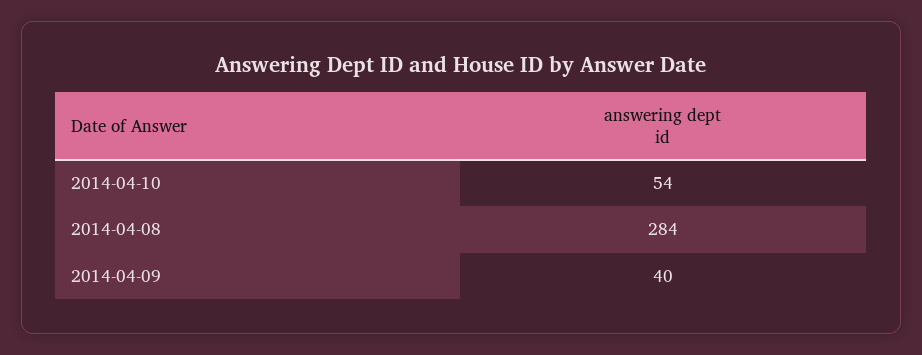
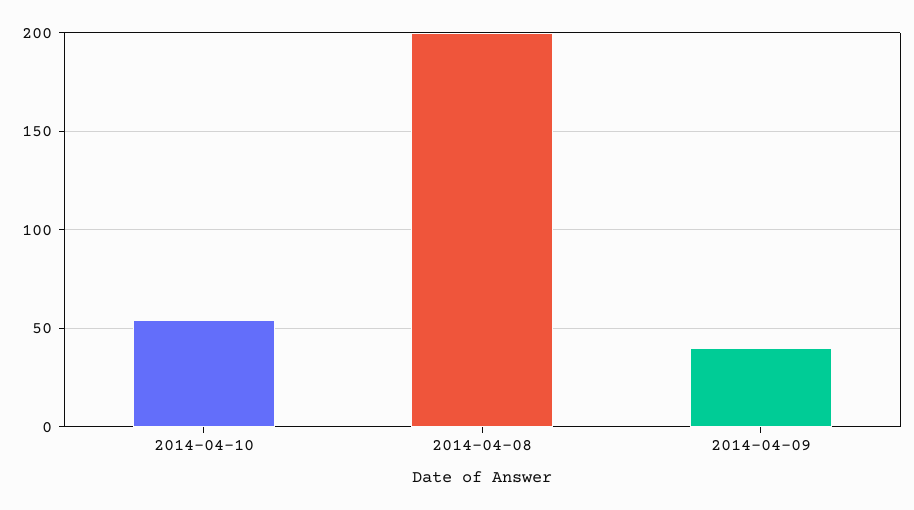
2014-04-08: 284 -> 200

